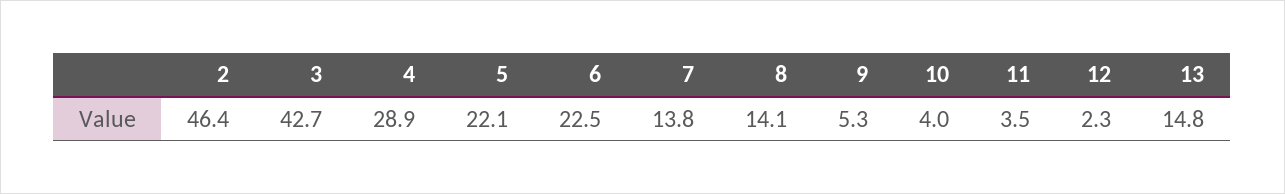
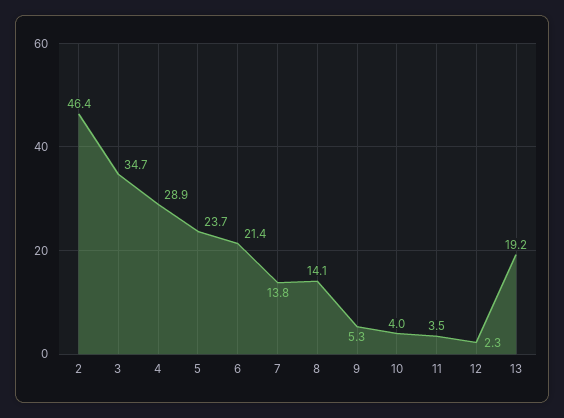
3: 42.7 -> 34.7
5: 22.1 -> 23.7
6: 22.5 -> 21.4
13: 14.8 -> 19.2

